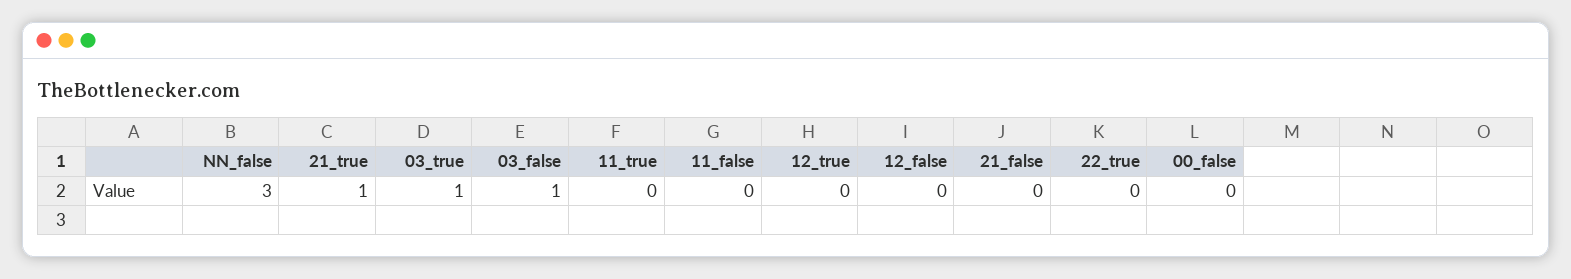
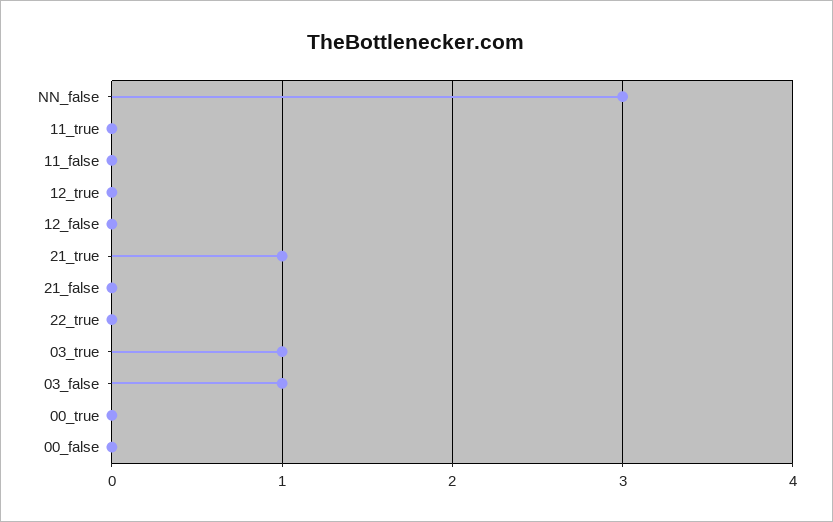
00_true: none -> 0

